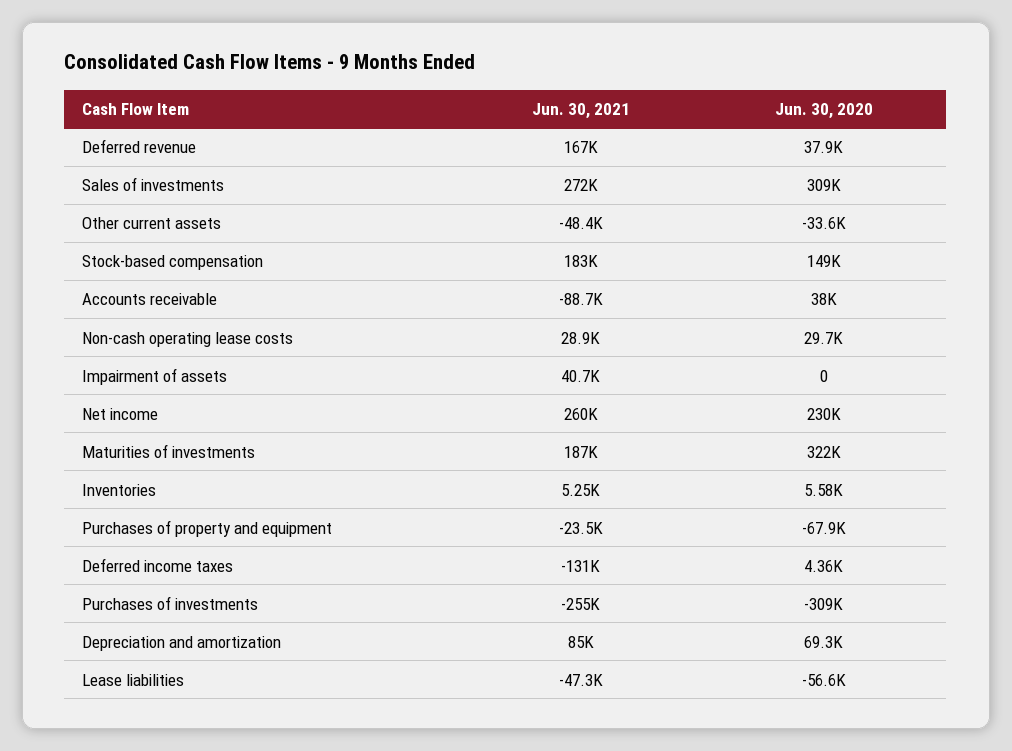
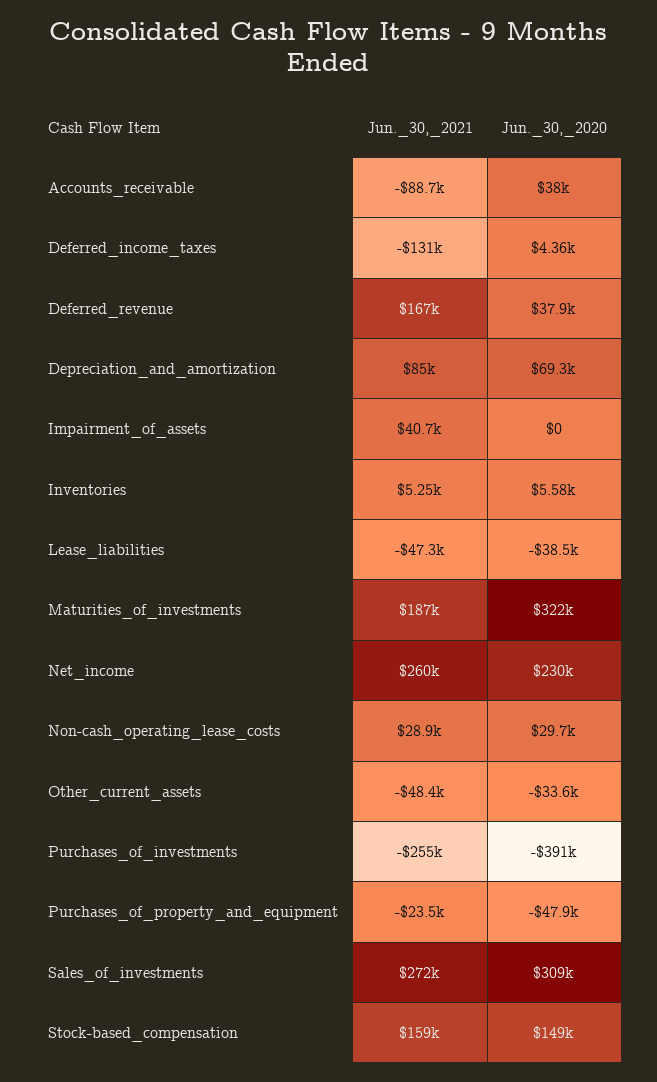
Jun. 30, 2021, Stock-based compensation: 183000 -> 159000
Jun. 30, 2020, Purchases of property and equipment: -67900 -> -47900
Jun. 30, 2020, Purchases of investments: -309000 -> -391000
Jun. 30, 2020, Lease liabilities: -56600 -> -38500

